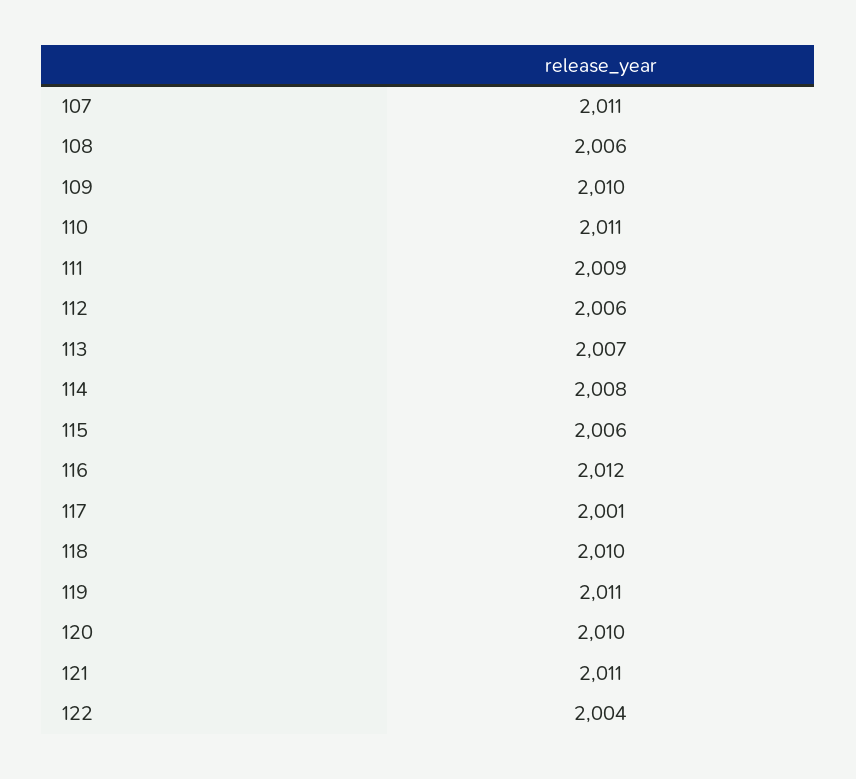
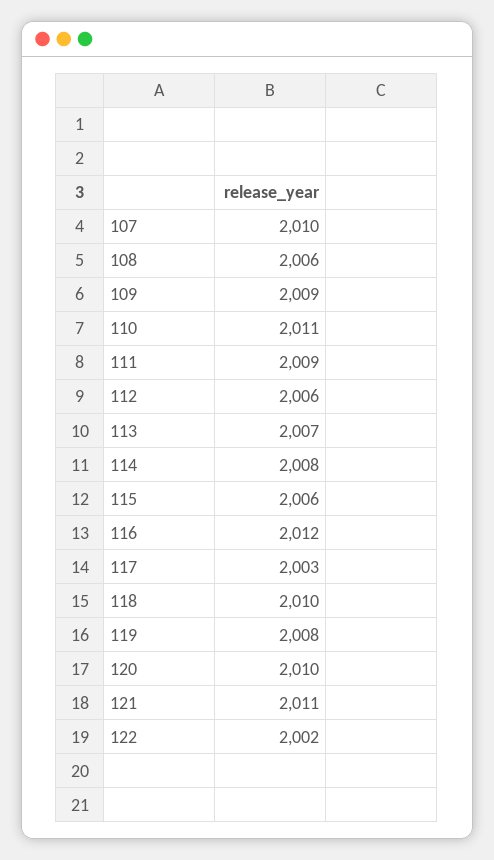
107: 2011 -> 2010
109: 2010 -> 2009
117: 2001 -> 2003
119: 2011 -> 2008
122: 2004 -> 2002

